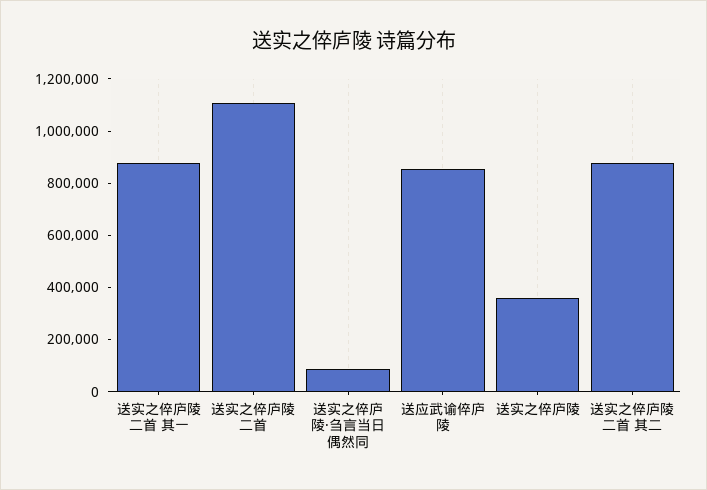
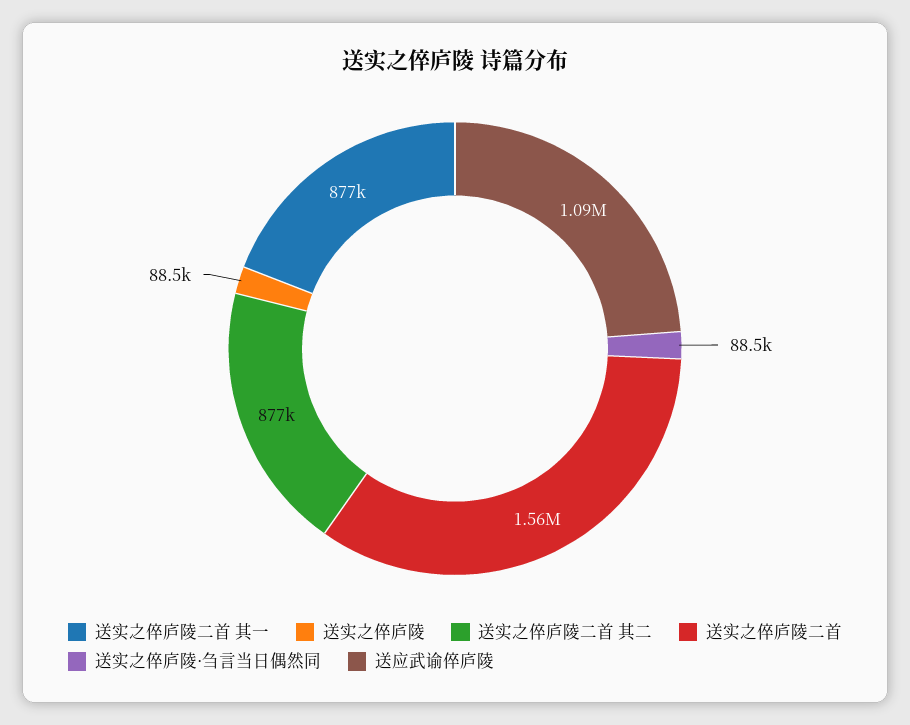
送实之倅庐陵二首: 1100000 -> 1560000
送应武谕倅庐陵: 850000 -> 1090000
送实之倅庐陵: 350000 -> 88500

